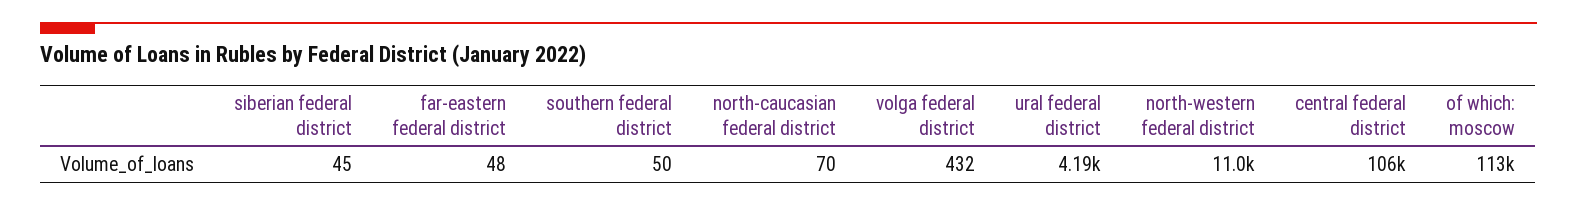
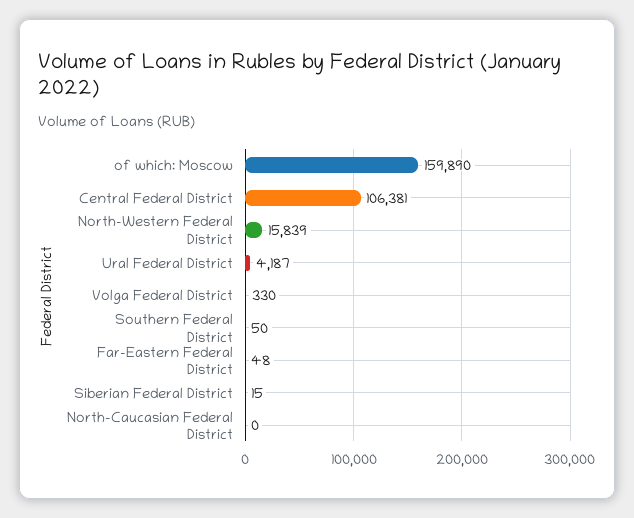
siberian federal district: 45 -> 15
north-caucasian federal district: 70 -> 0
volga federal district: 432 -> 330
north-western federal district: 11000 -> 15839
of which: moscow: 113000 -> 159890

